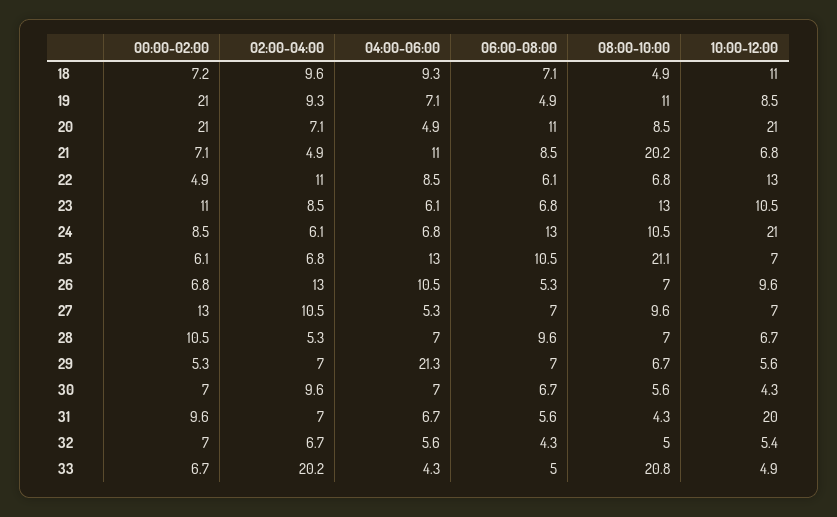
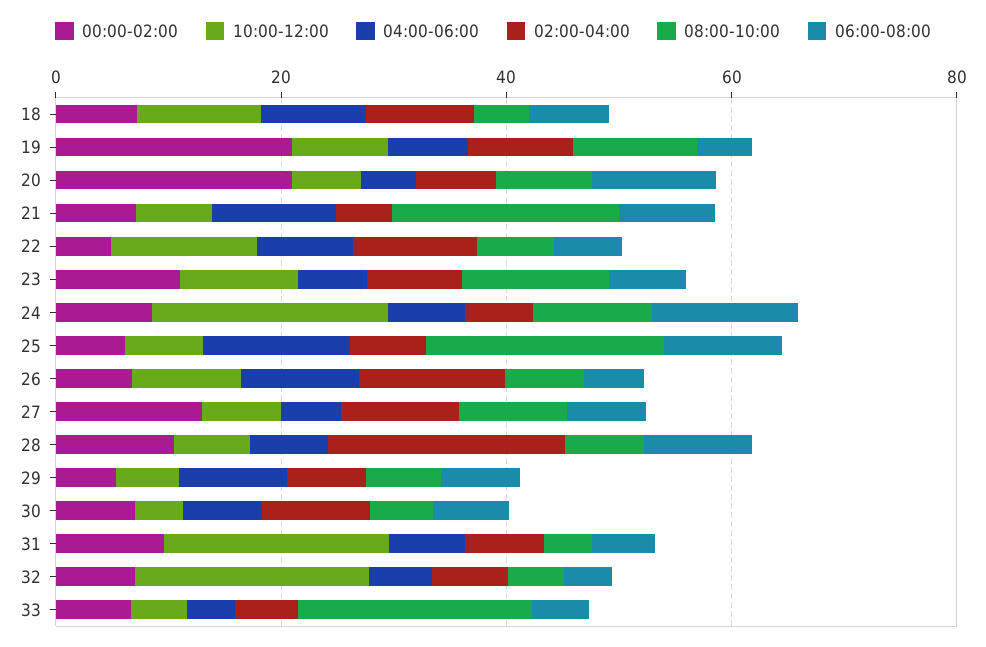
10:00-12:00, 20: 21 -> 5
02:00-04:00, 28: 5.3 -> 20
04:00-06:00, 29: 21.3 -> 10
10:00-12:00, 32: 5.4 -> 20
02:00-04:00, 33: 20.2 -> 5

